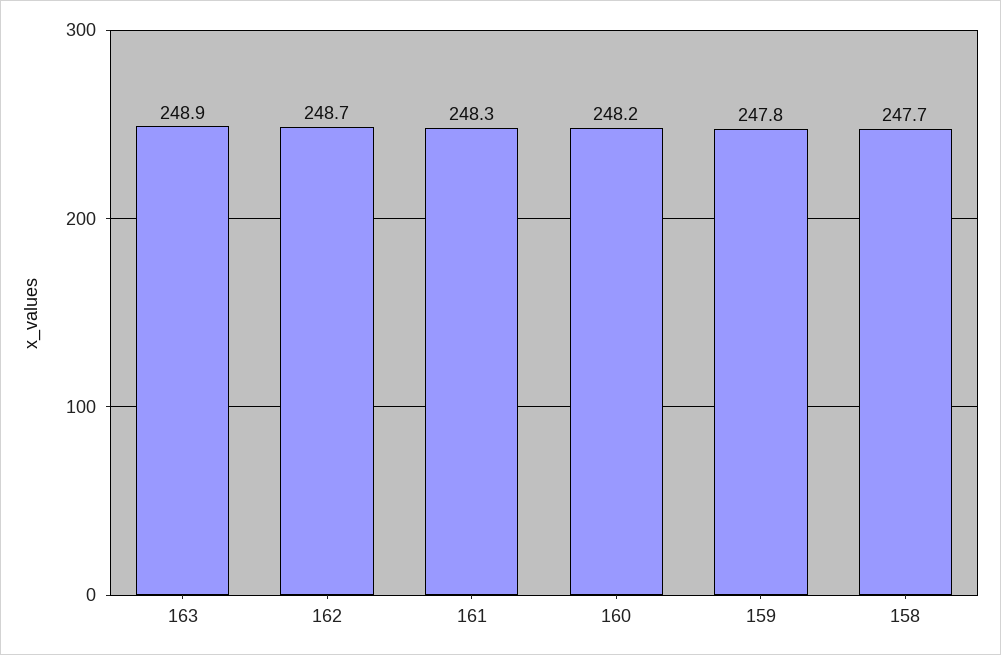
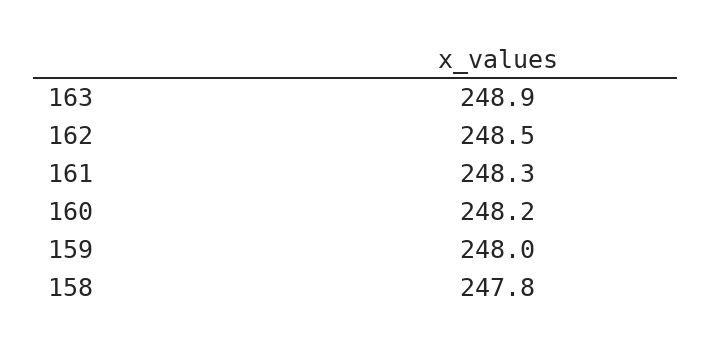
162: 248.7 -> 248.5
159: 247.8 -> 248
158: 247.7 -> 247.8

